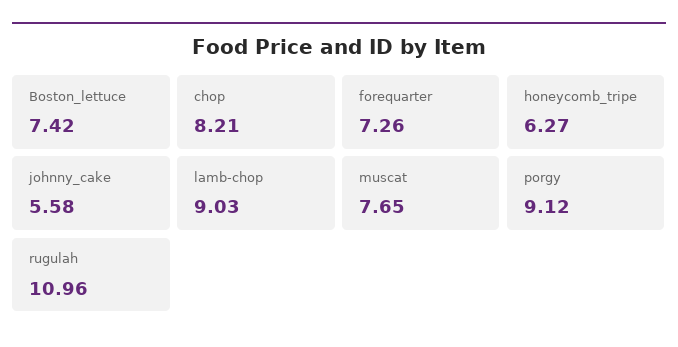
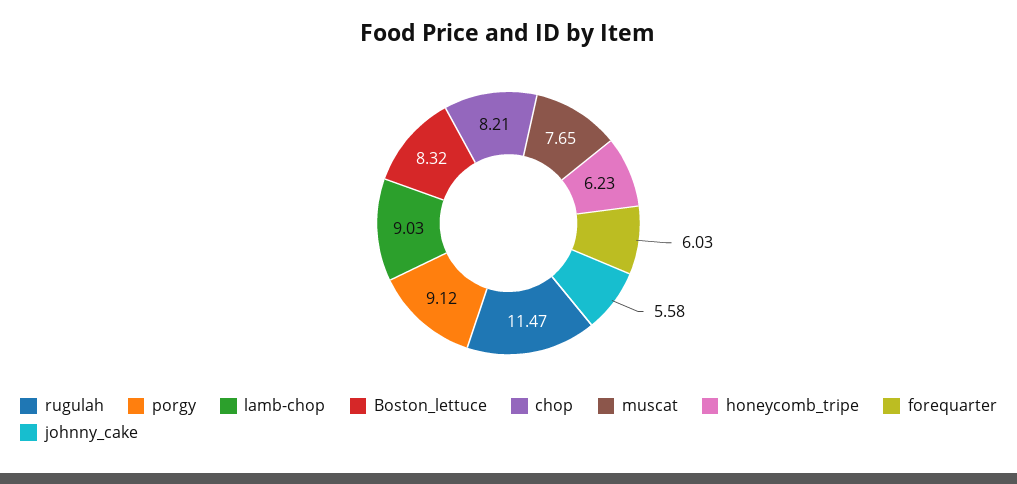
Boston_lettuce: 7.42 -> 8.32
forequarter: 7.26 -> 6.03
honeycomb_tripe: 6.27 -> 6.23
rugulah: 10.96 -> 11.47

